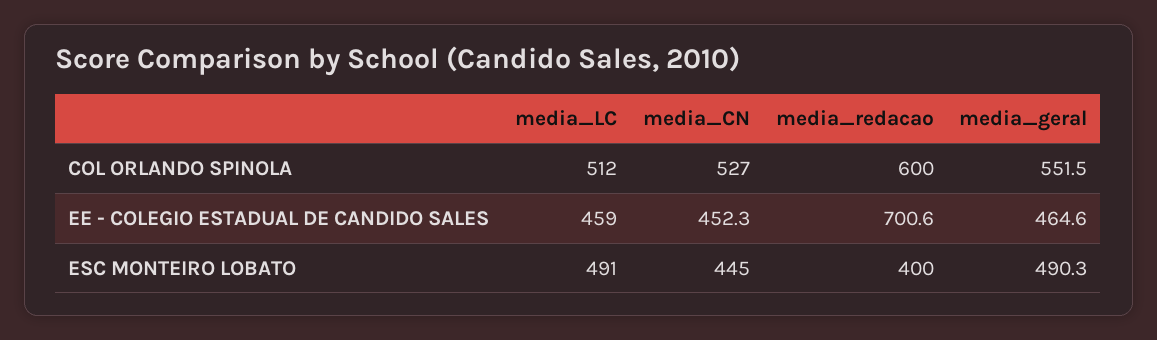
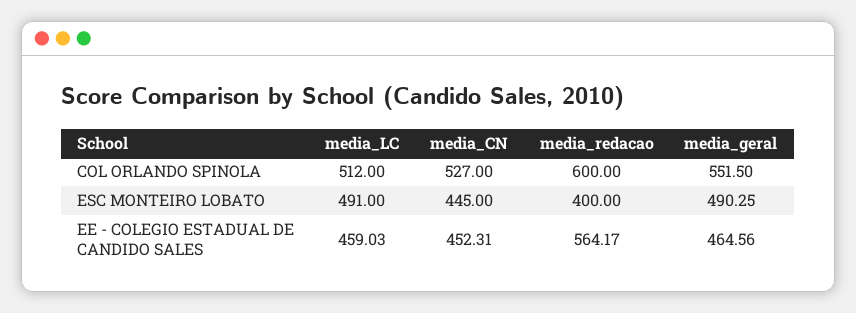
media_redacao, EE - COLEGIO ESTADUAL DE CANDIDO SALES: 700.6 -> 564.17

